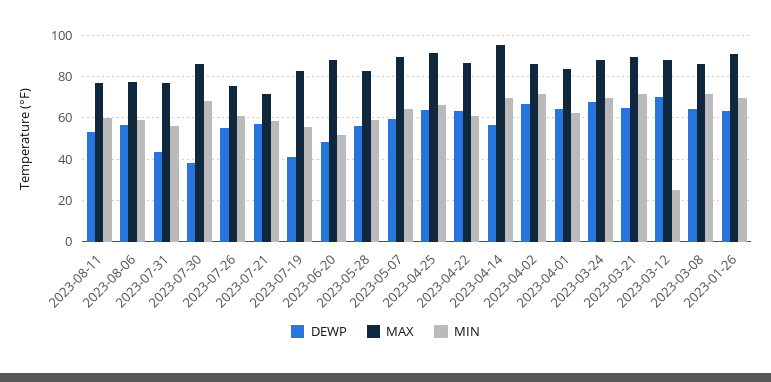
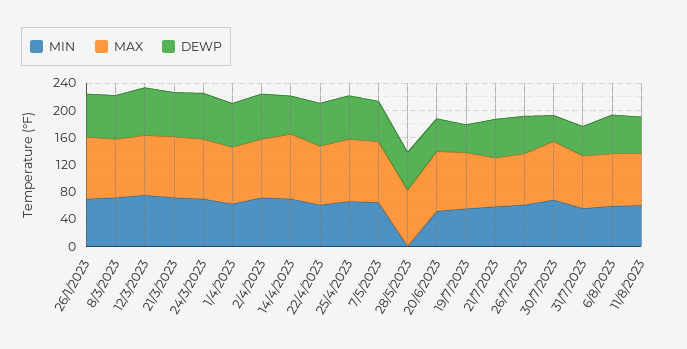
MIN, 2023-05-28: 60 -> 0
MIN, 2023-03-12: 25 -> 80

